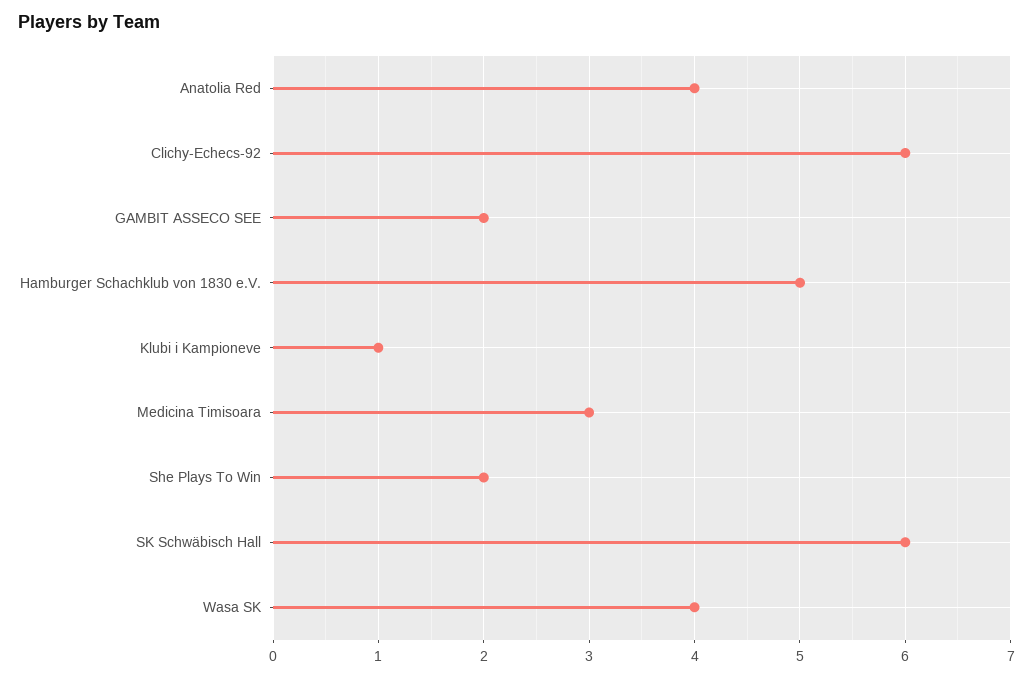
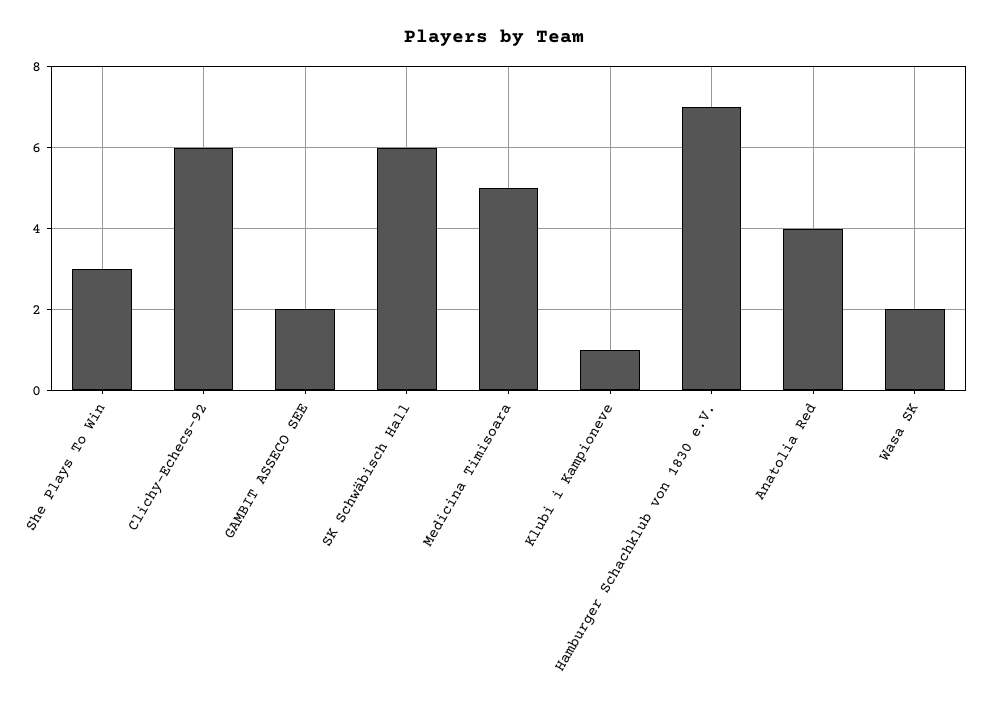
Hamburger Schachklub von 1830 e.V.: 5 -> 7
Medicina Timisoara: 3 -> 5
She Plays To Win: 2 -> 3
Wasa SK: 4 -> 2

